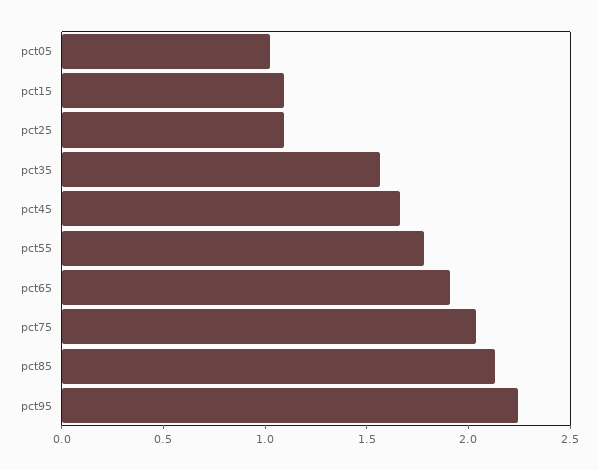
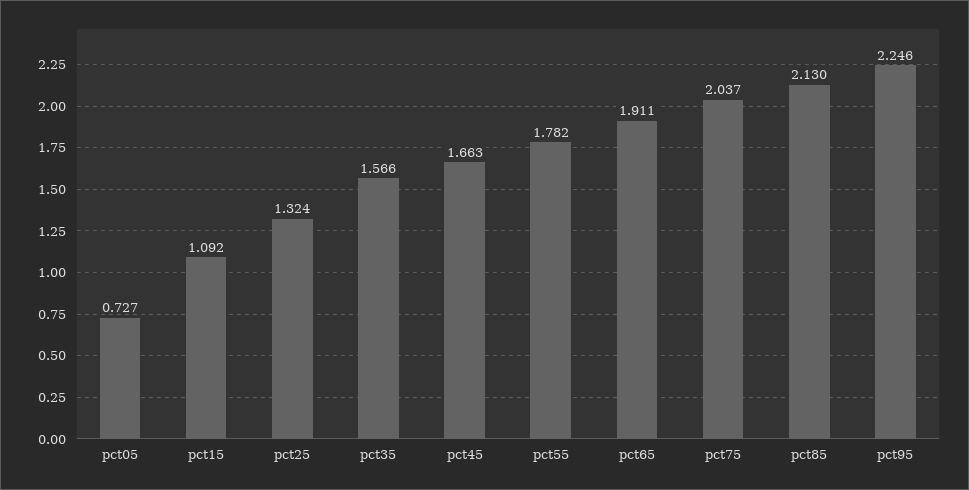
pct05: 1 -> 0.727
pct25: 1.1 -> 1.324

